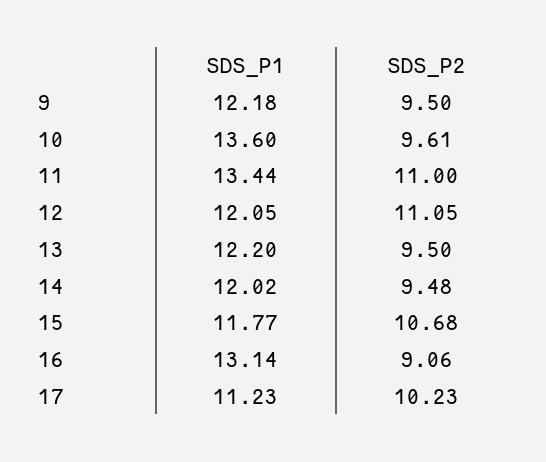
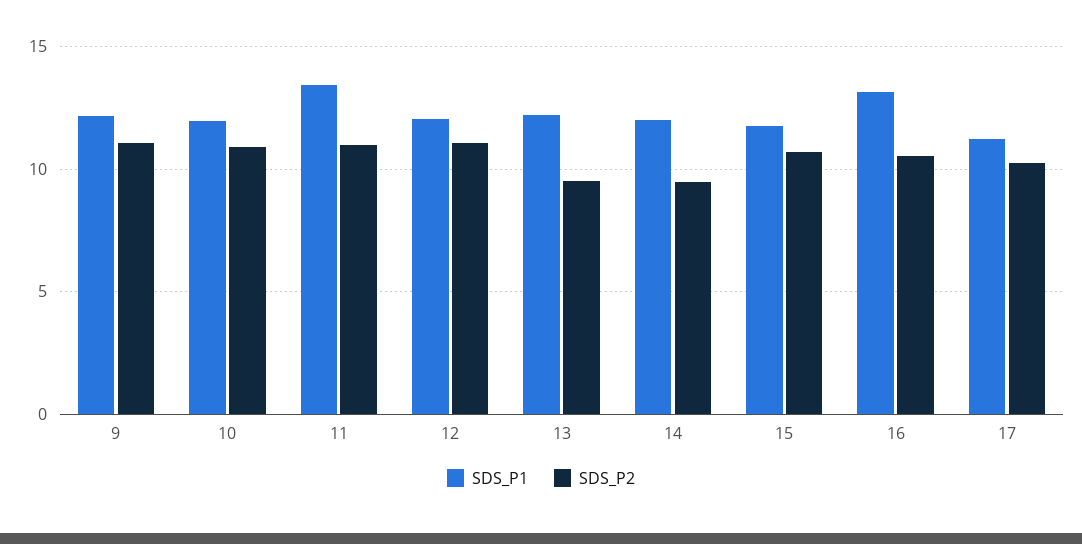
SDS_P2, 9: 9.5 -> 11
SDS_P1, 10: 13.6 -> 12
SDS_P2, 10: 9.61 -> 11
SDS_P2, 16: 9.06 -> 10.5

